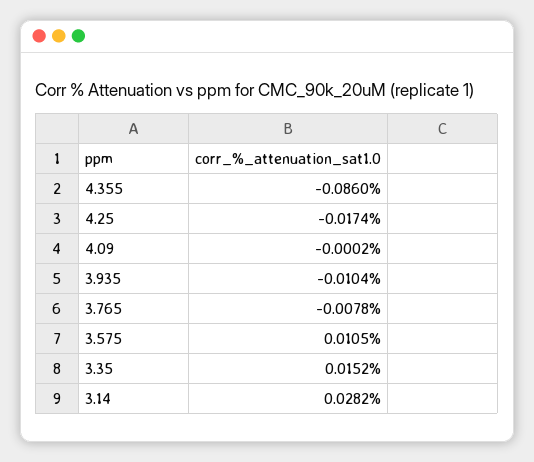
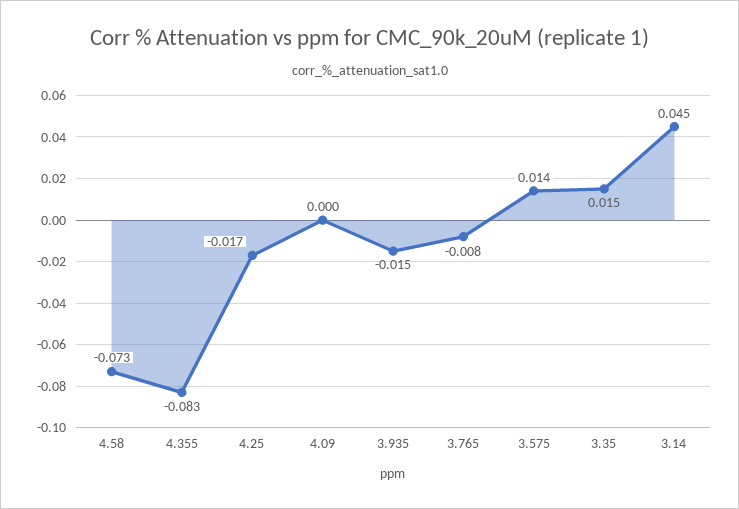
4.355: -0.086 -> -0.083
3.935: -0.0104 -> -0.015
3.575: 0.0105 -> 0.014
3.14: 0.0282 -> 0.045
4.58: none -> -0.073

